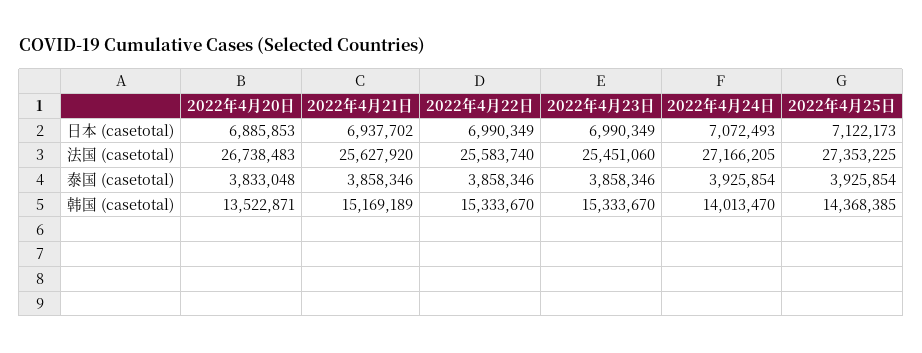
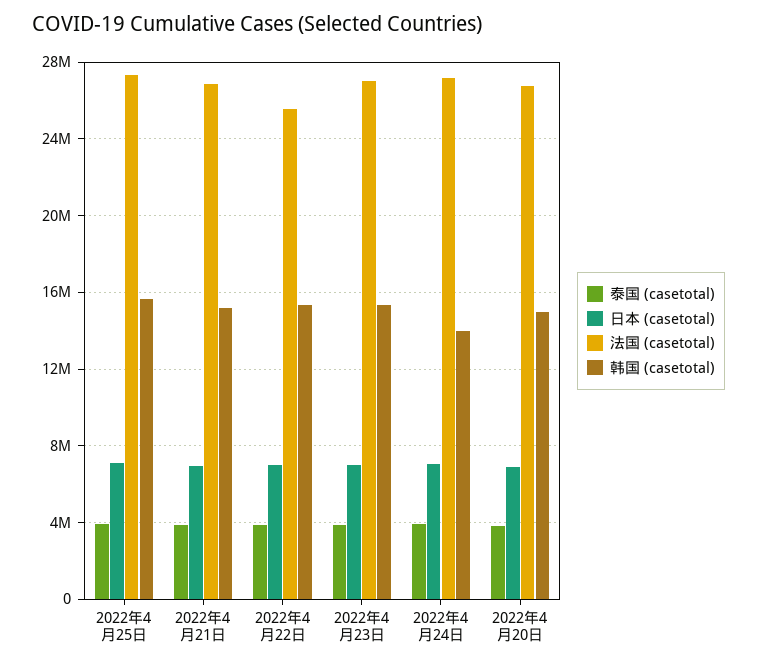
法国 (casetotal), 2022年4月21日: 25627920 -> 27000000
法国 (casetotal), 2022年4月23日: 25451060 -> 27000000
韩国 (casetotal), 2022年4月20日: 13522871 -> 15000000
韩国 (casetotal), 2022年4月25日: 14368385 -> 15500000

